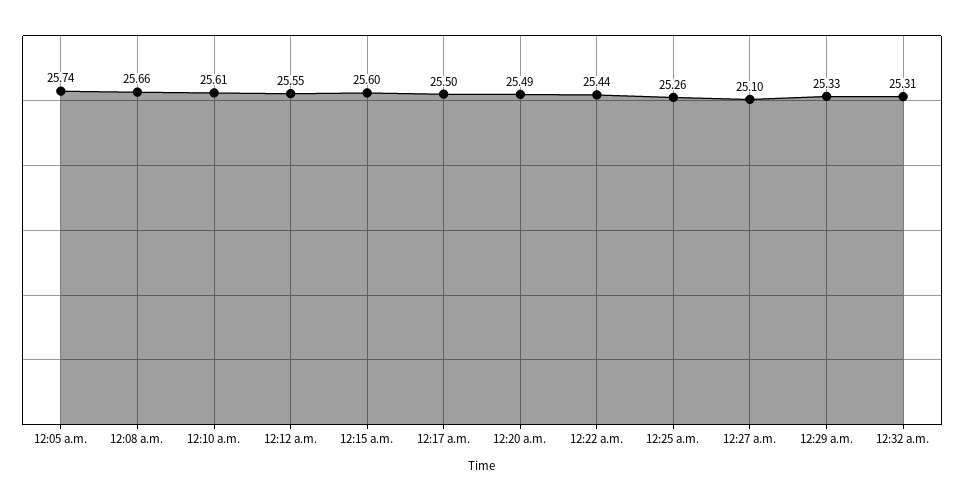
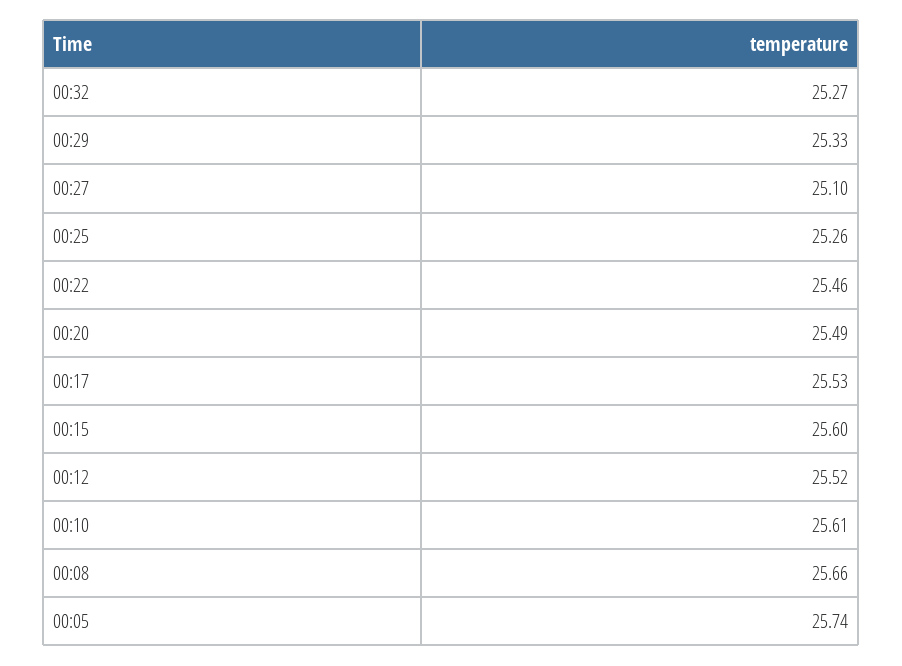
12:12 a.m.: 25.55 -> 25.52
12:17 a.m.: 25.5 -> 25.53
12:22 a.m.: 25.44 -> 25.46
12:32 a.m.: 25.31 -> 25.27

